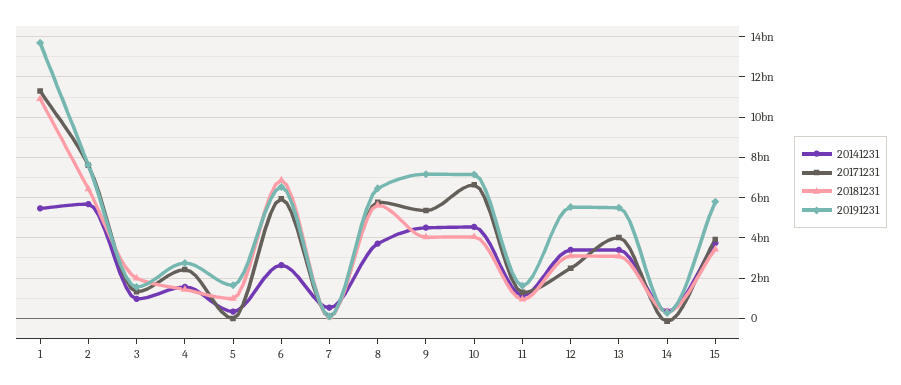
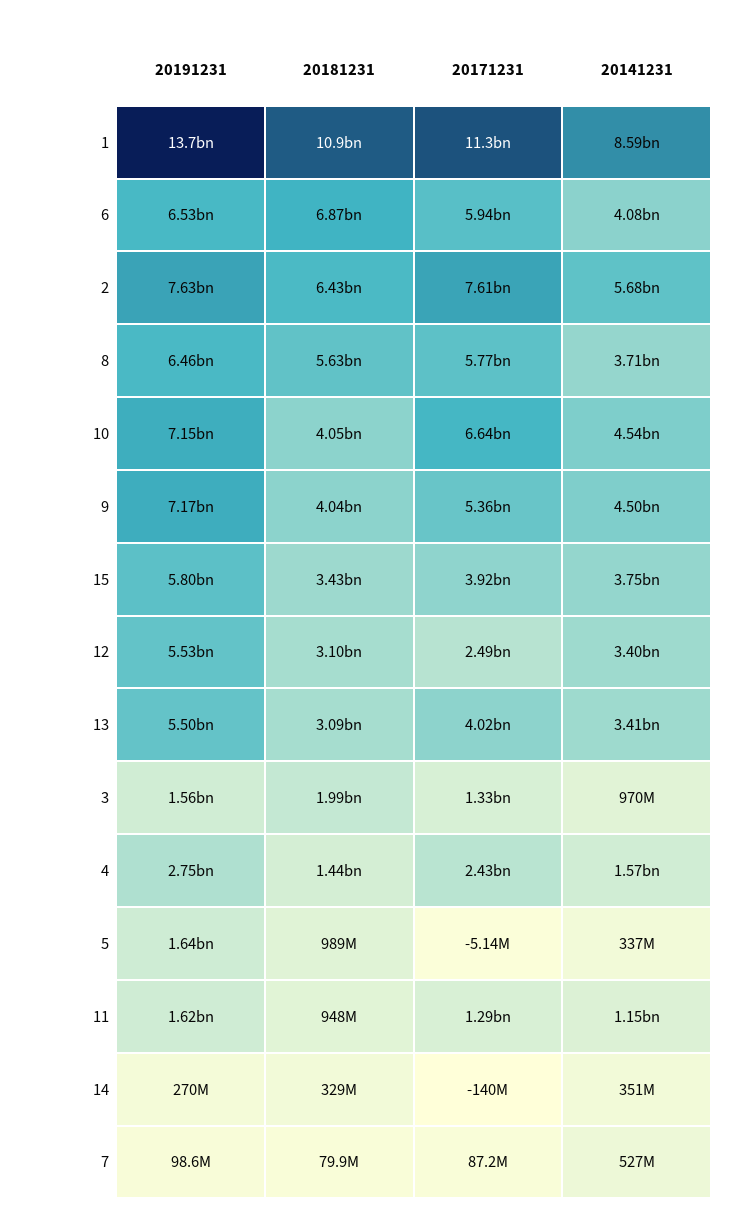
20141231, 1: 5500000000 -> 8590000000
20141231, 6: 2500000000 -> 4080000000

